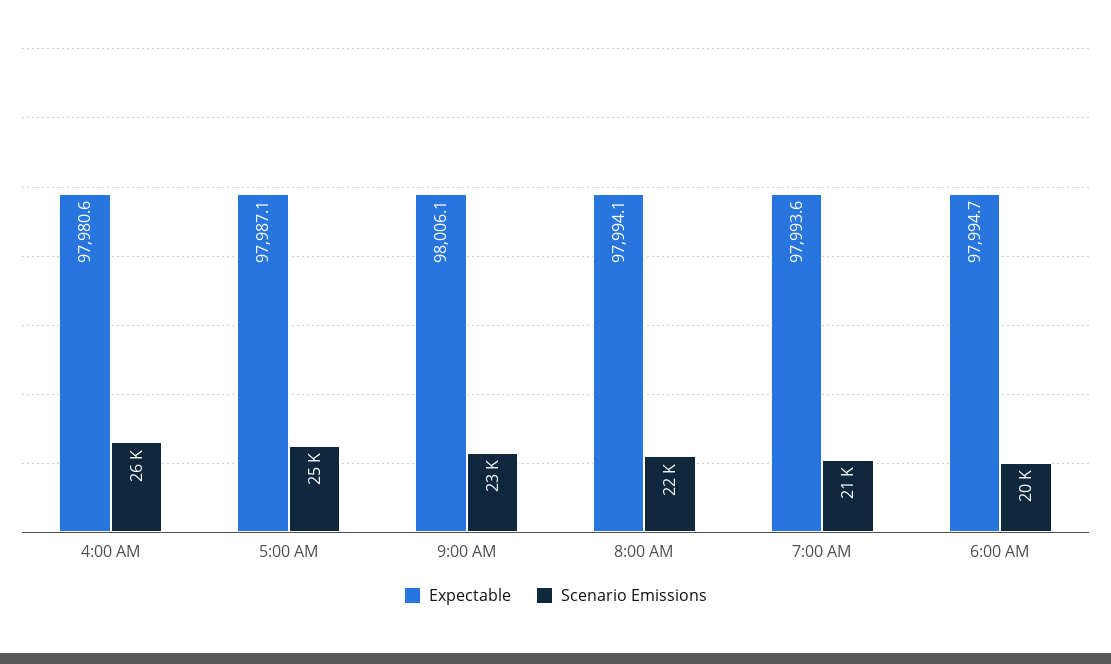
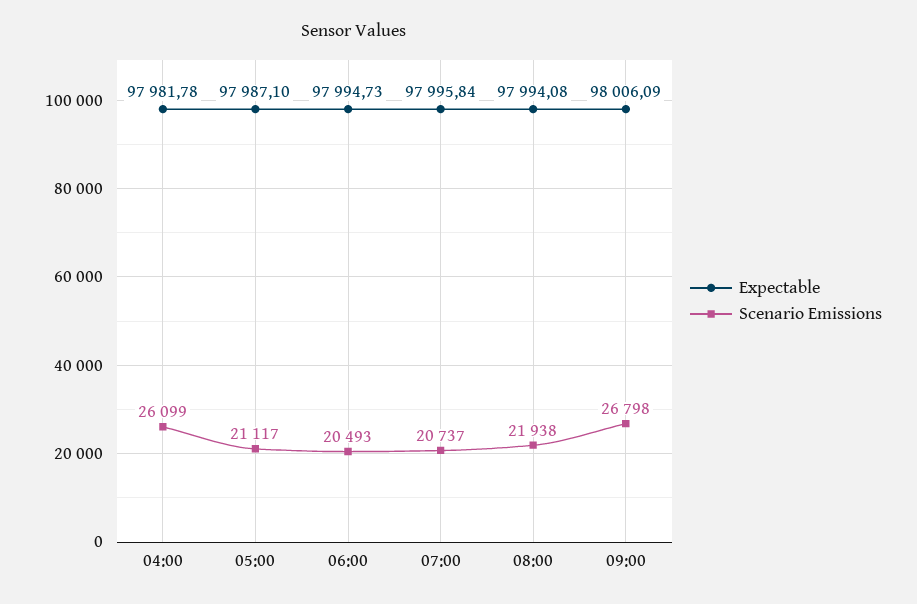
Expectable, 4:00 AM: 97980.6 -> 97981.78
Scenario Emissions, 5:00 AM: 25000 -> 21117
Scenario Emissions, 9:00 AM: 23000 -> 26798
Expectable, 7:00 AM: 97993.6 -> 97995.84

